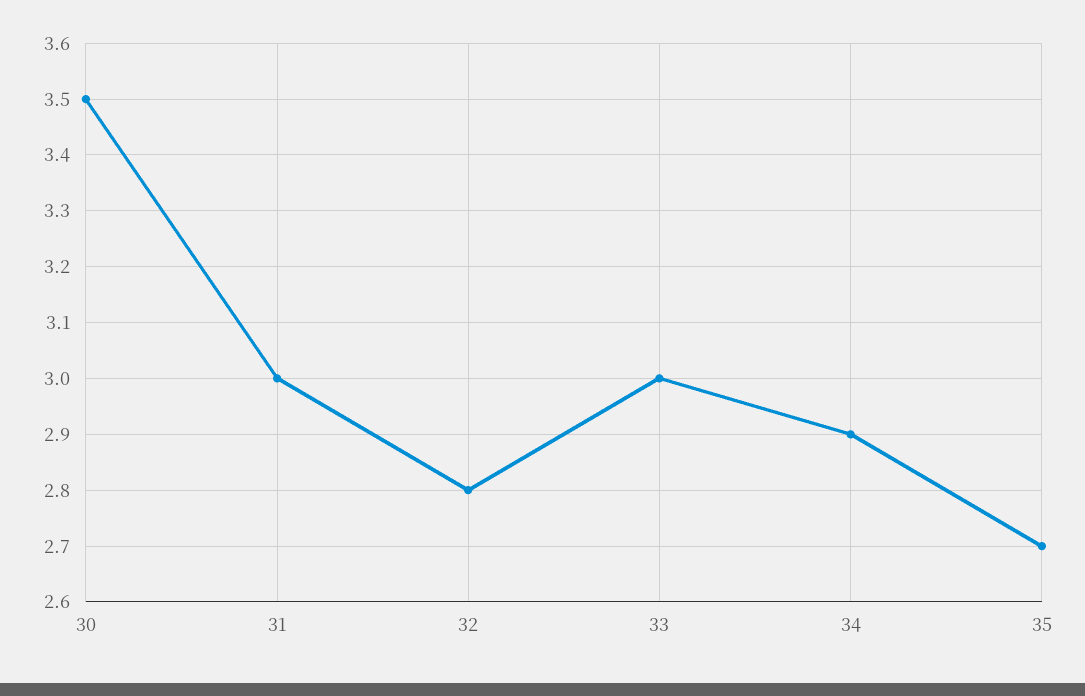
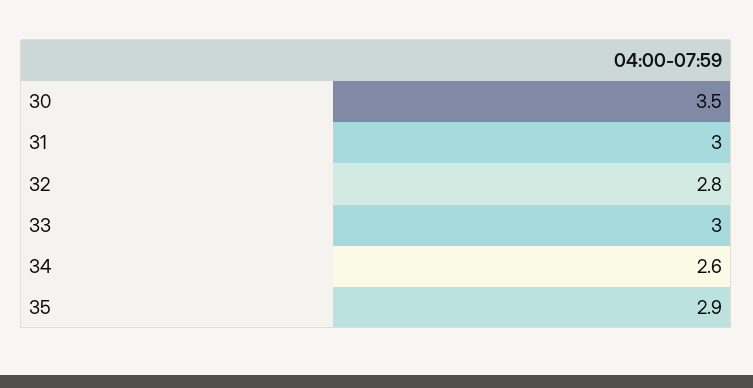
34: 2.9 -> 2.6
35: 2.7 -> 2.9

